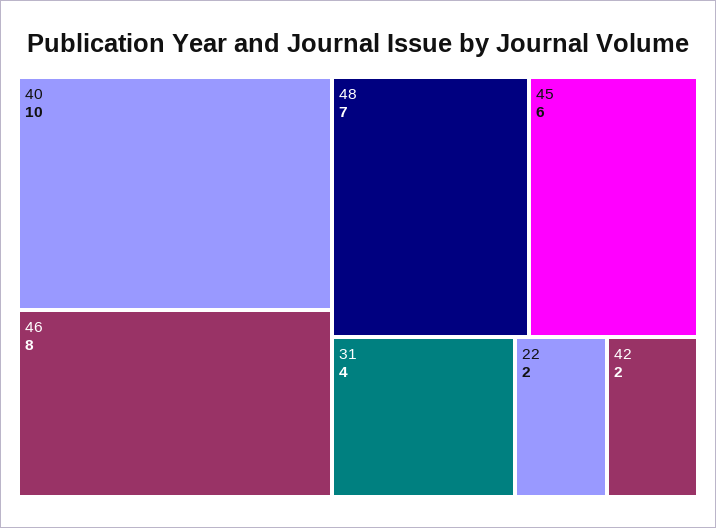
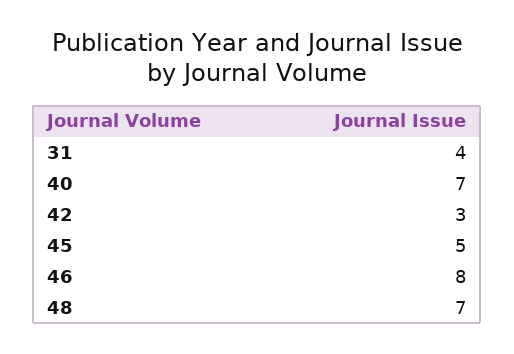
40: 10 -> 7
45: 6 -> 5
22: 2 -> none
42: 2 -> 3

